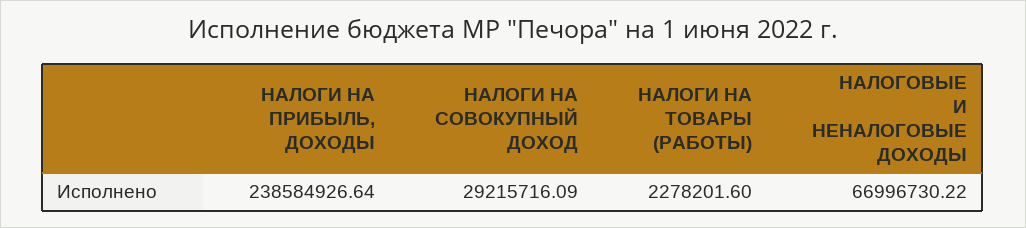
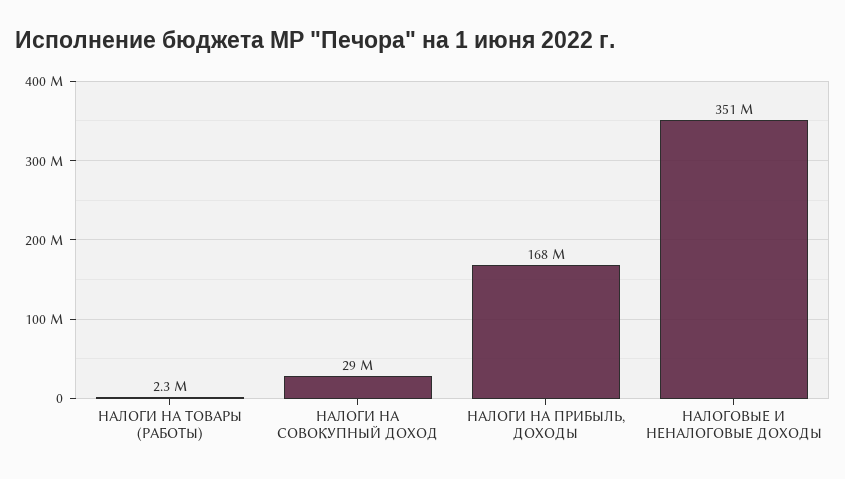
НАЛОГИ НА ПРИБЫЛЬ, ДОХОДЫ: 238584926.64 -> 168000000
НАЛОГОВЫЕ И НЕНАЛОГОВЫЕ ДОХОДЫ: 66996730.22 -> 351000000

